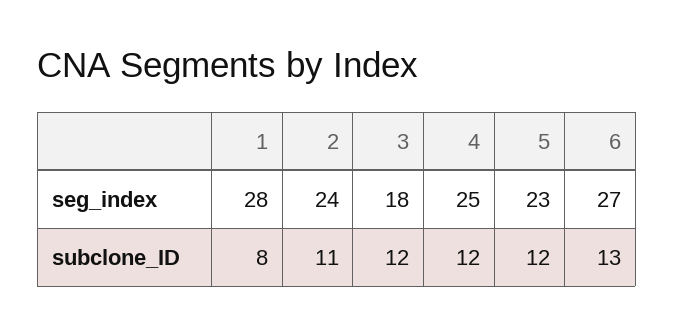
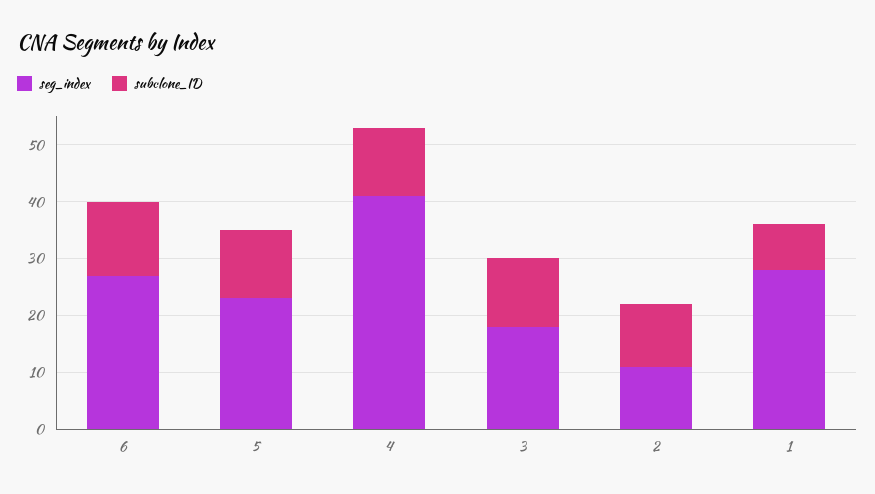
seg_index, 2: 24 -> 10
seg_index, 4: 25 -> 40

